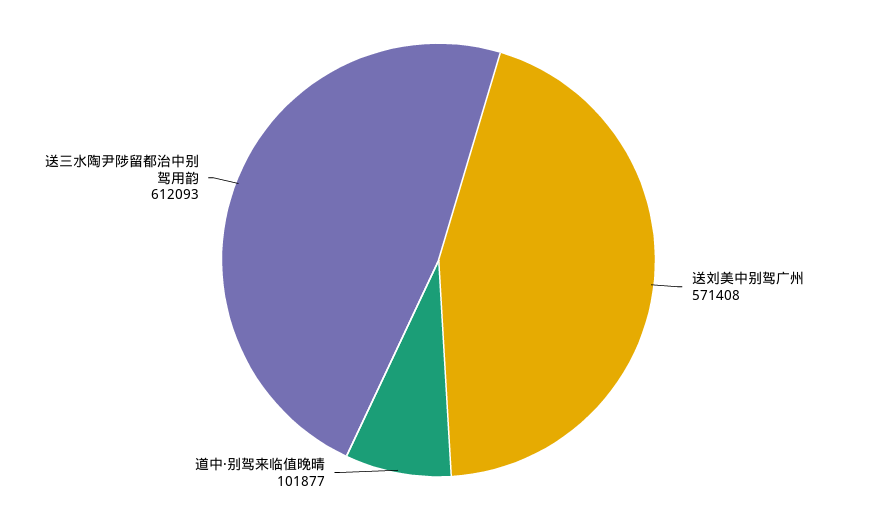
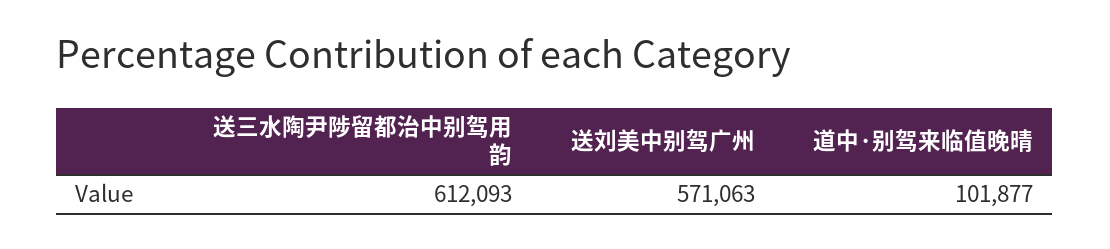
送刘美中别驾广州: 571408 -> 571063

